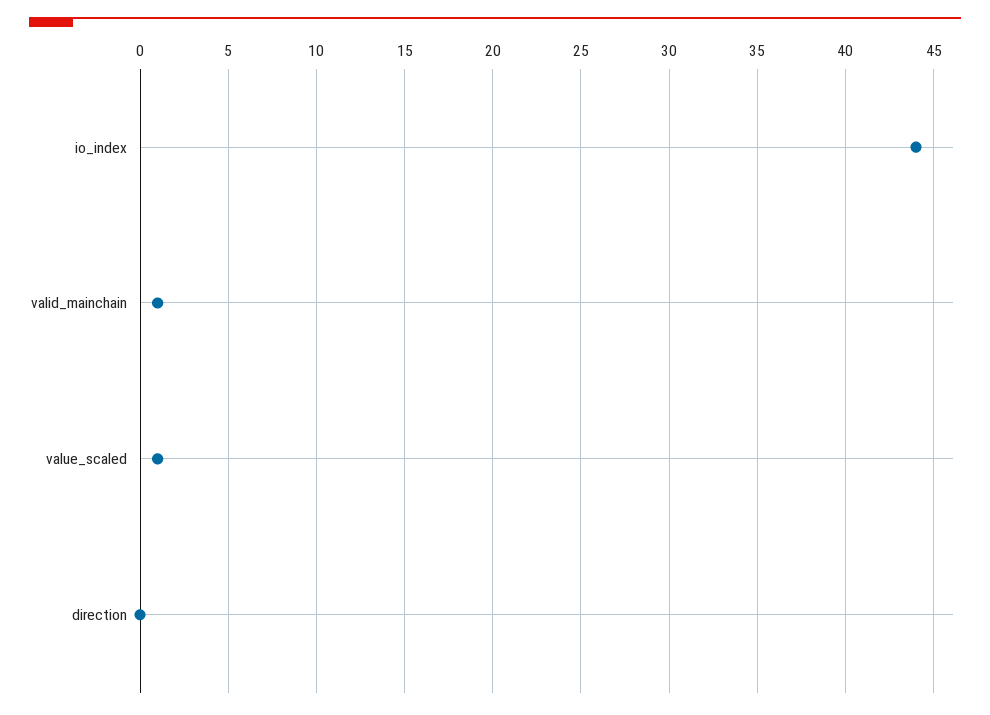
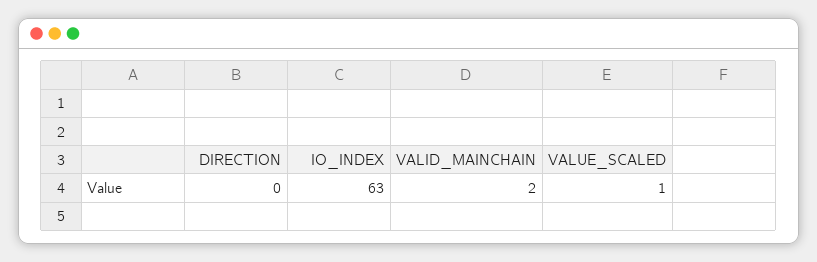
io_index: 44 -> 63
valid_mainchain: 1 -> 2

